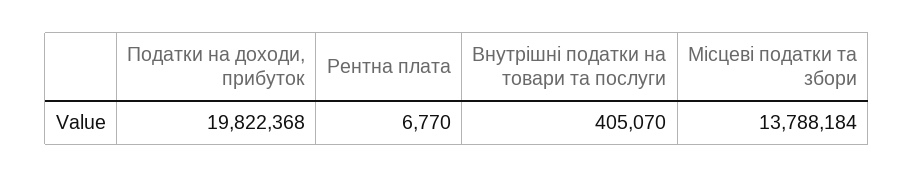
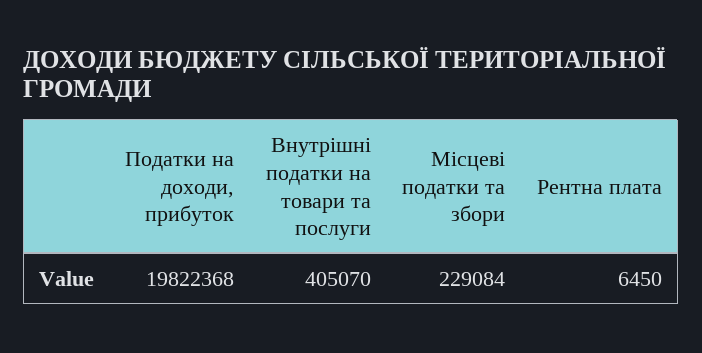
Рентна плата: 6770 -> 6450
Місцеві податки та збори: 13788184 -> 229084

